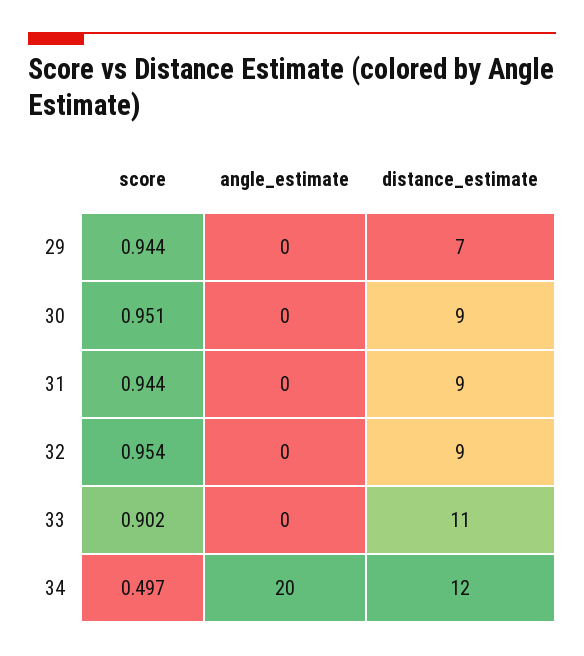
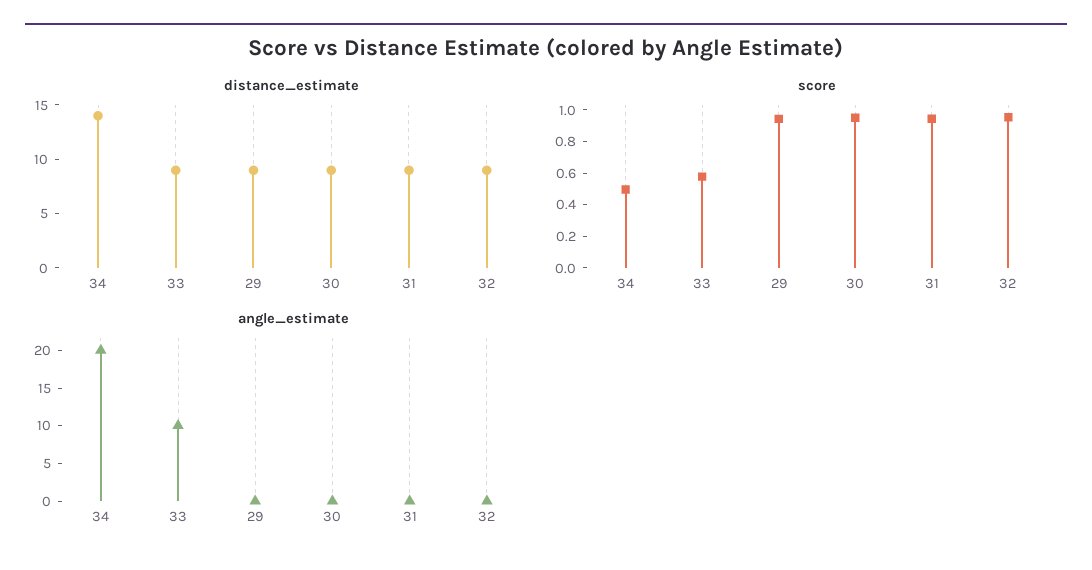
distance_estimate, 29: 7 -> 9
score, 33: 0.902 -> 0.6
angle_estimate, 33: 0 -> 10
distance_estimate, 33: 11 -> 9
distance_estimate, 34: 12 -> 14

